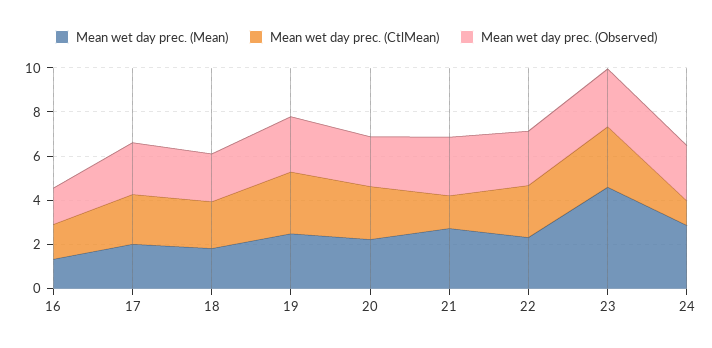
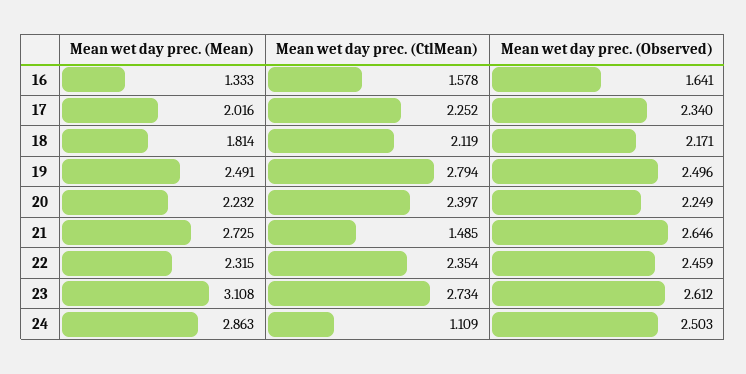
Mean wet day prec. (Mean), 23: 4.5 -> 3.108

